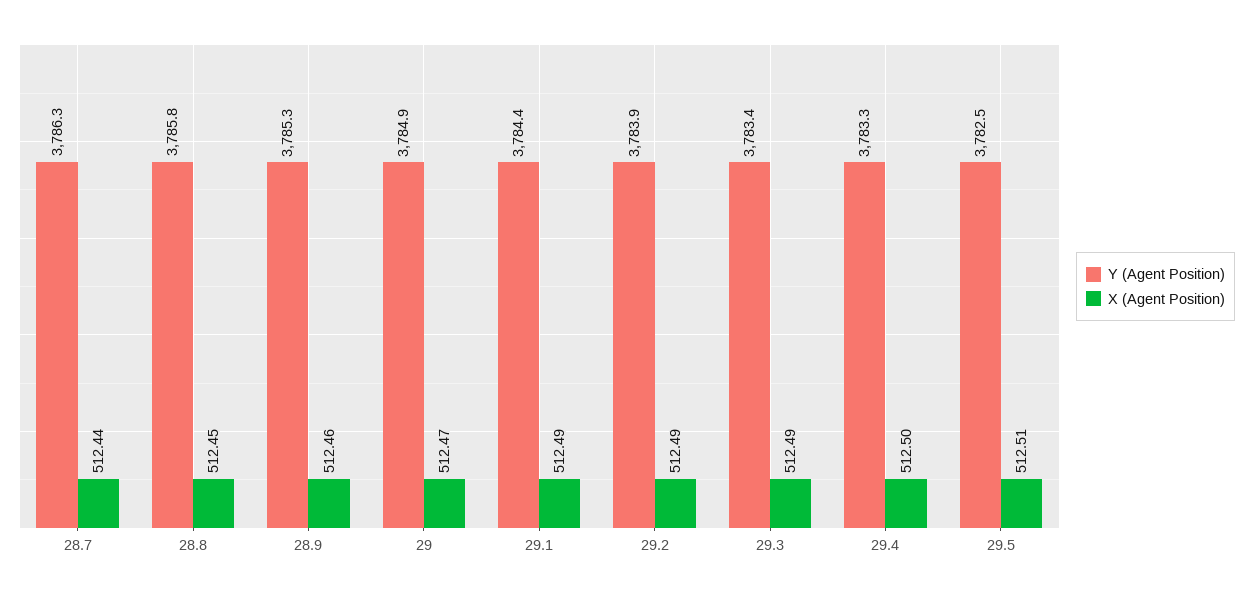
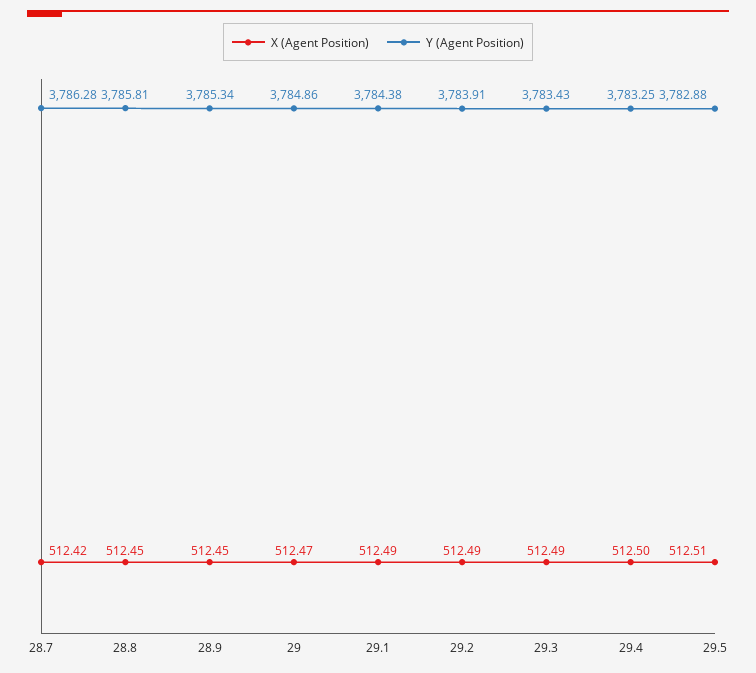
X (Agent Position), 28.7: 512.44 -> 512.42
X (Agent Position), 28.9: 512.46 -> 512.45
Y (Agent Position), 29.5: 3782.5 -> 3782.88

